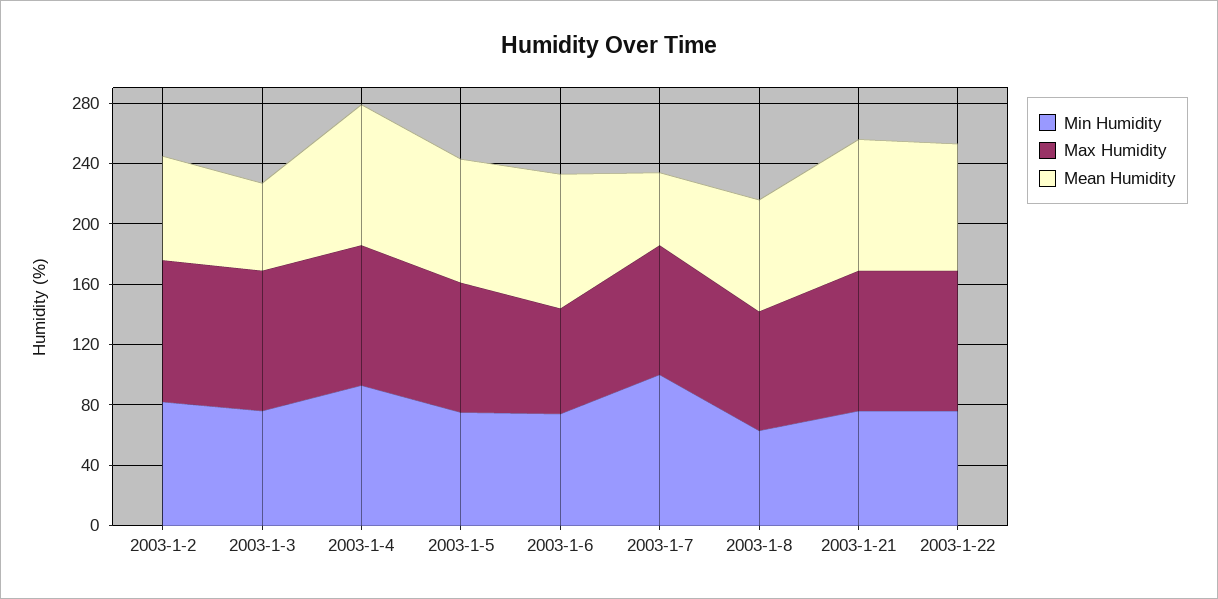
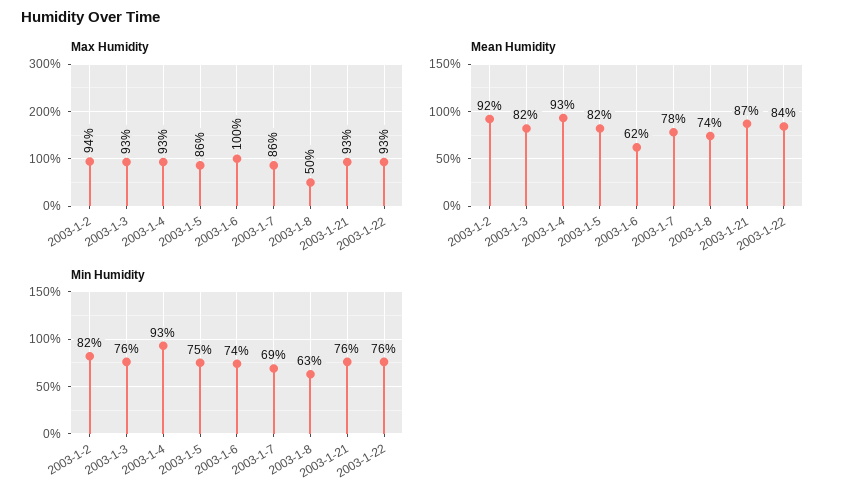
Mean Humidity, 2003-1-2: 70 -> 92
Mean Humidity, 2003-1-3: 60 -> 82
Max Humidity, 2003-1-6: 70 -> 100
Mean Humidity, 2003-1-6: 90 -> 62
Min Humidity, 2003-1-7: 100 -> 69
Mean Humidity, 2003-1-7: 50 -> 78
Max Humidity, 2003-1-8: 80 -> 50

